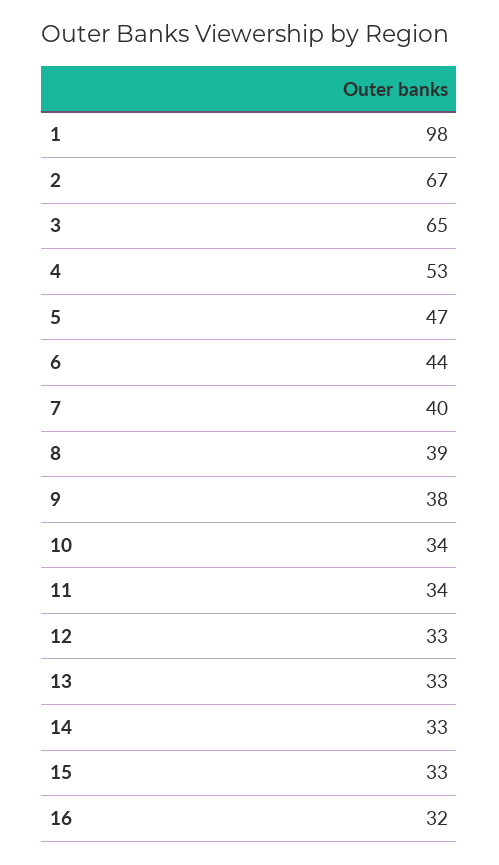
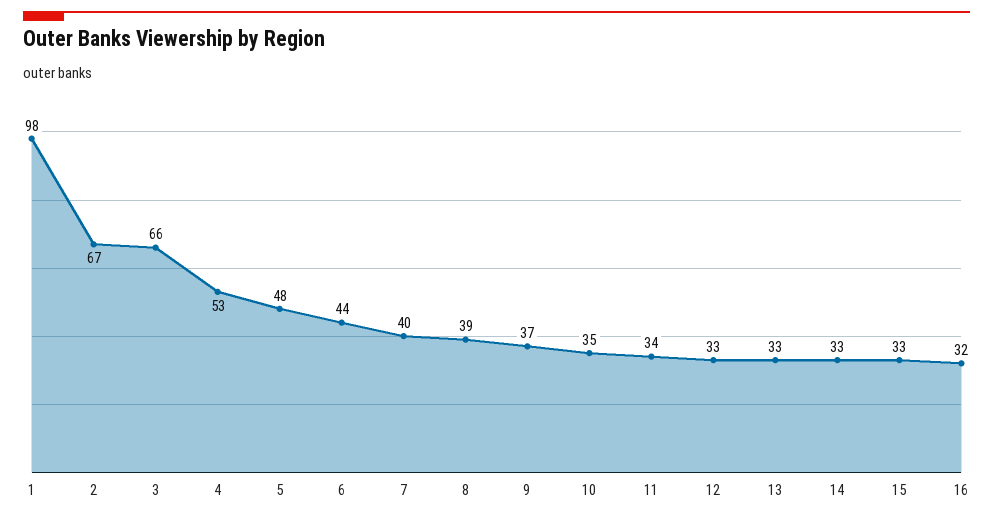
3: 65 -> 66
5: 47 -> 48
9: 38 -> 37
10: 34 -> 35

